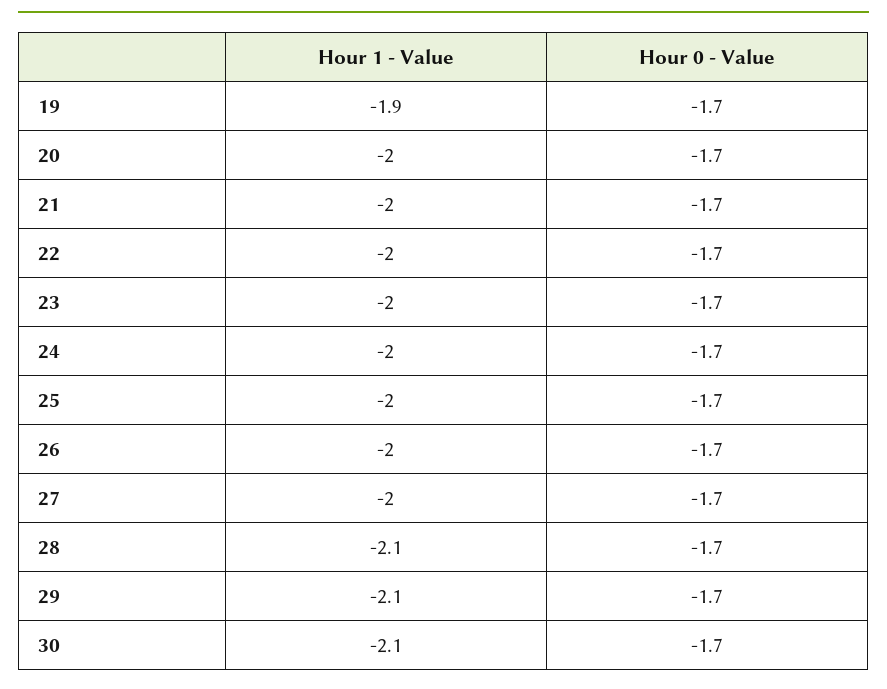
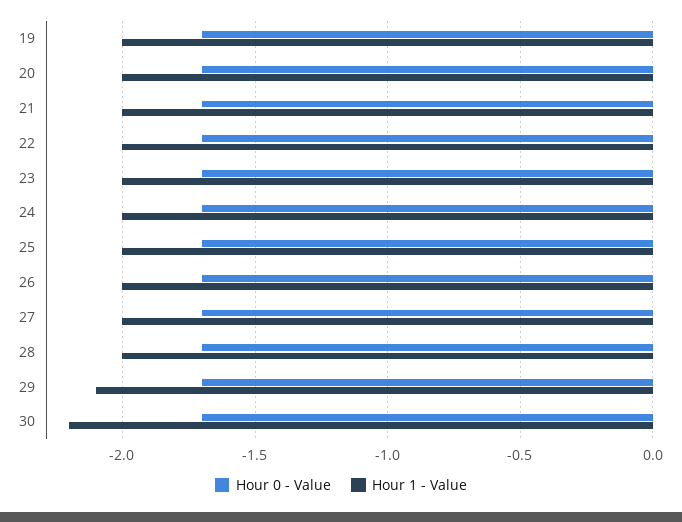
Hour 1 - Value, 19: -1.9 -> -2
Hour 1 - Value, 28: -2.1 -> -2
Hour 1 - Value, 30: -2.1 -> -2.2

